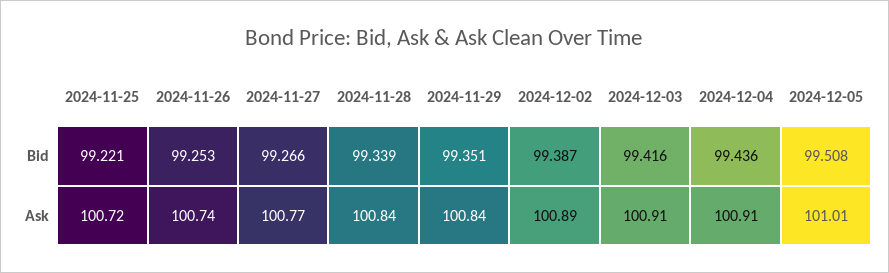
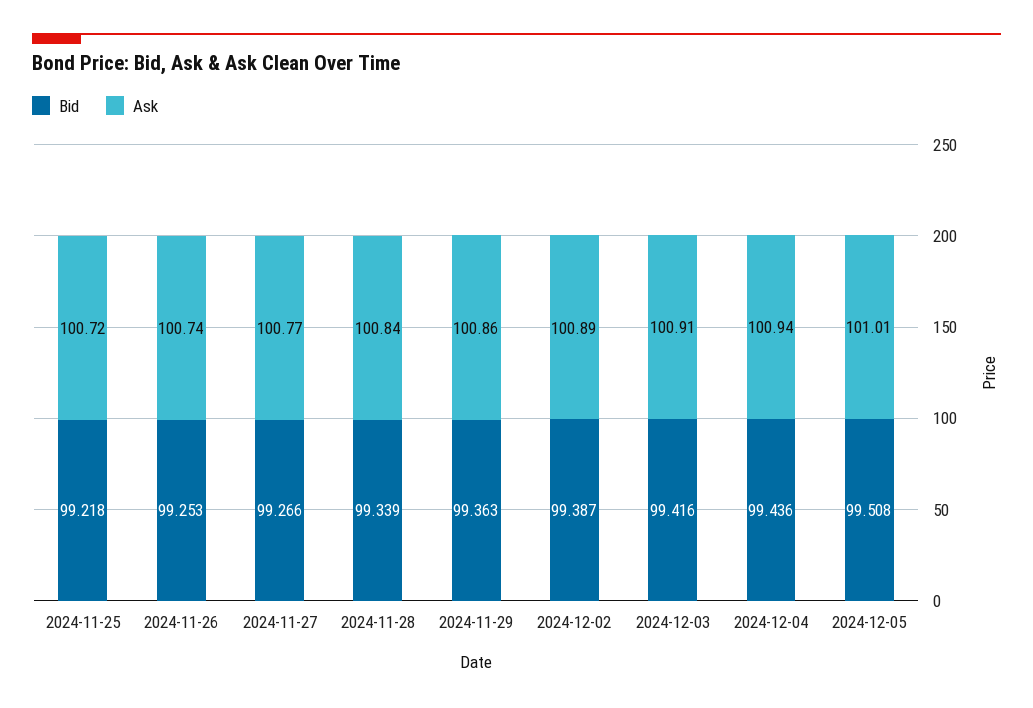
Bid, 2024-11-25: 99.221 -> 99.218
Bid, 2024-11-29: 99.351 -> 99.363
Ask, 2024-11-29: 100.84 -> 100.86
Ask, 2024-12-04: 100.91 -> 100.94

